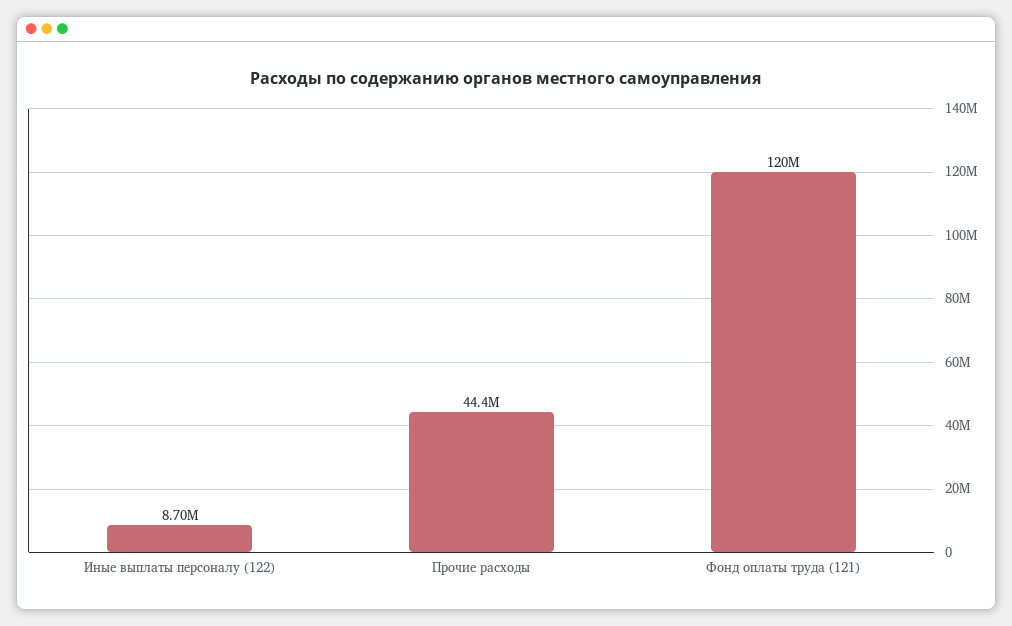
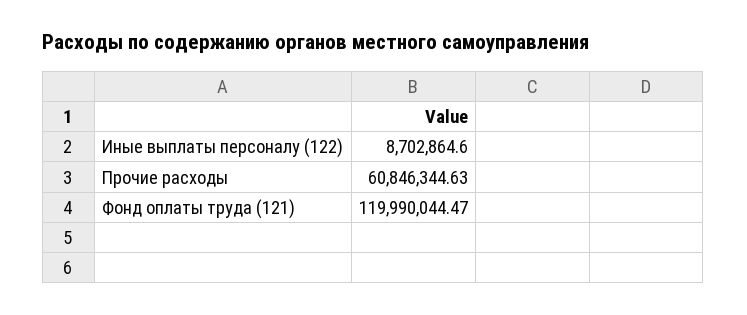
Прочие расходы: 44400000 -> 60846344.63

